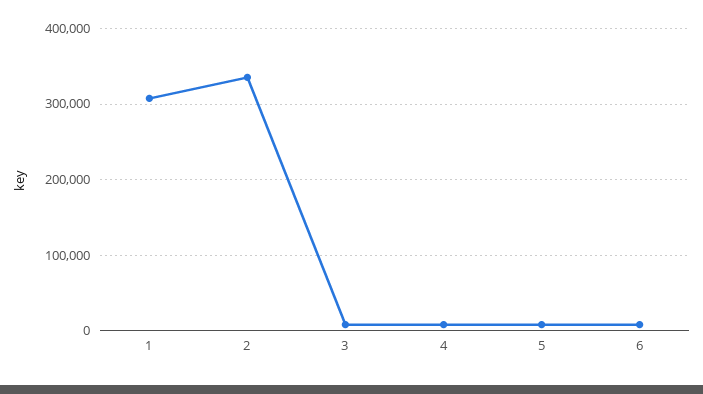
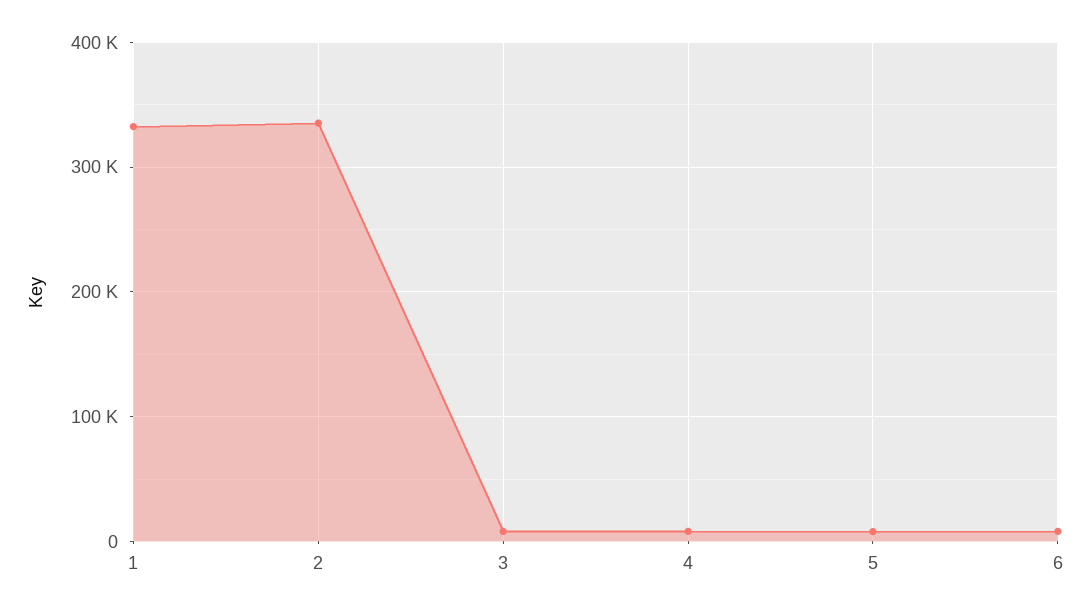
1: 310000 -> 330000

